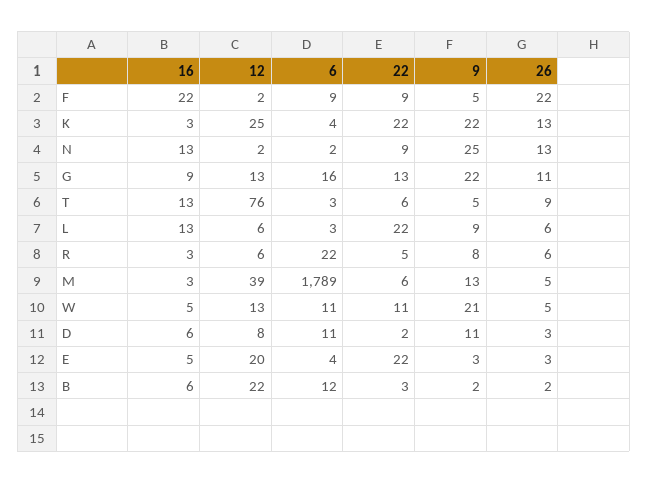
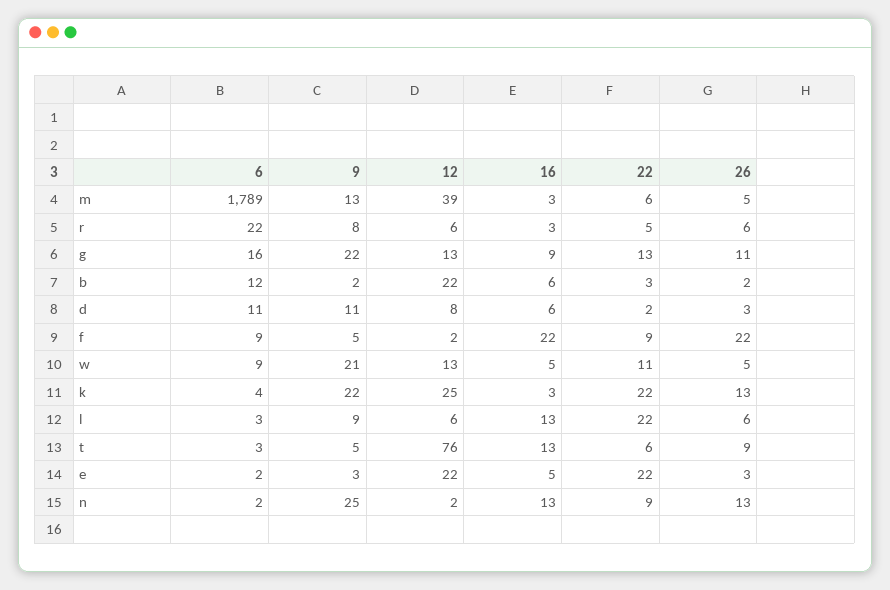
6, W: 11 -> 9
12, E: 20 -> 22
6, E: 4 -> 2

